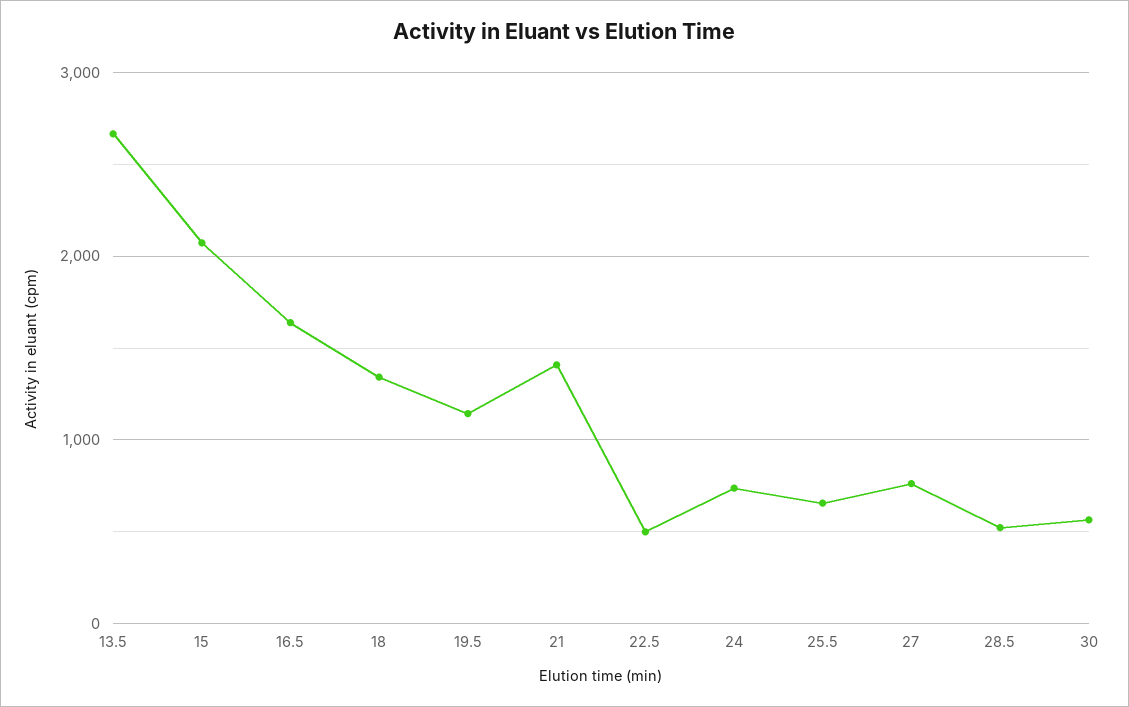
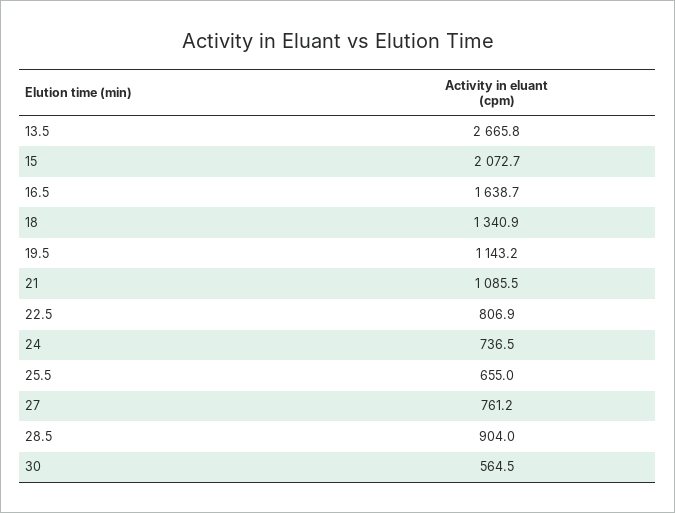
21: 1400 -> 1085.5
22.5: 500 -> 806.9
28.5: 500 -> 904

